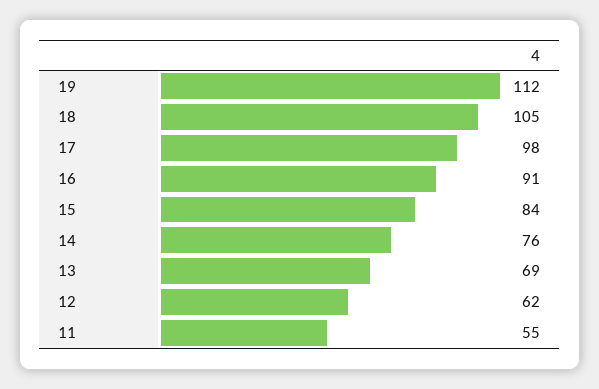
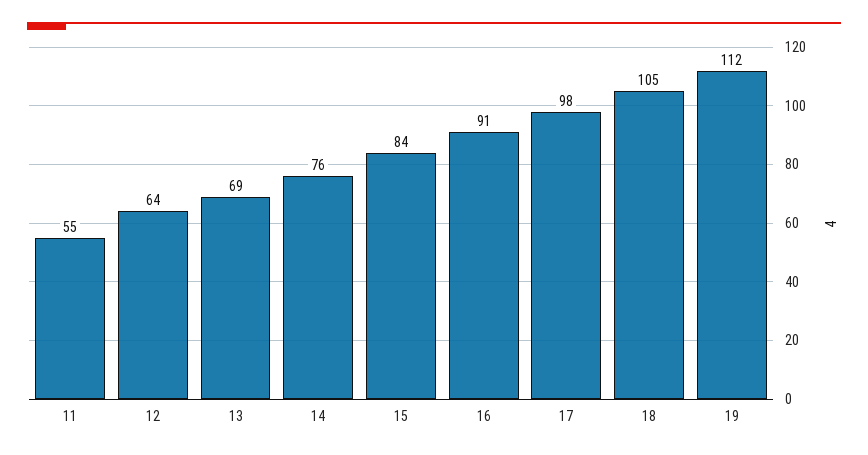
12: 62 -> 64

